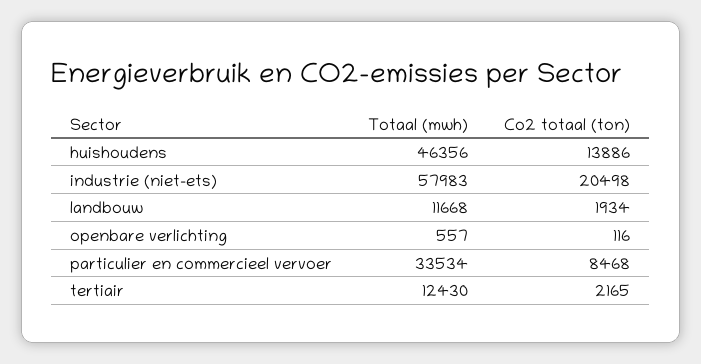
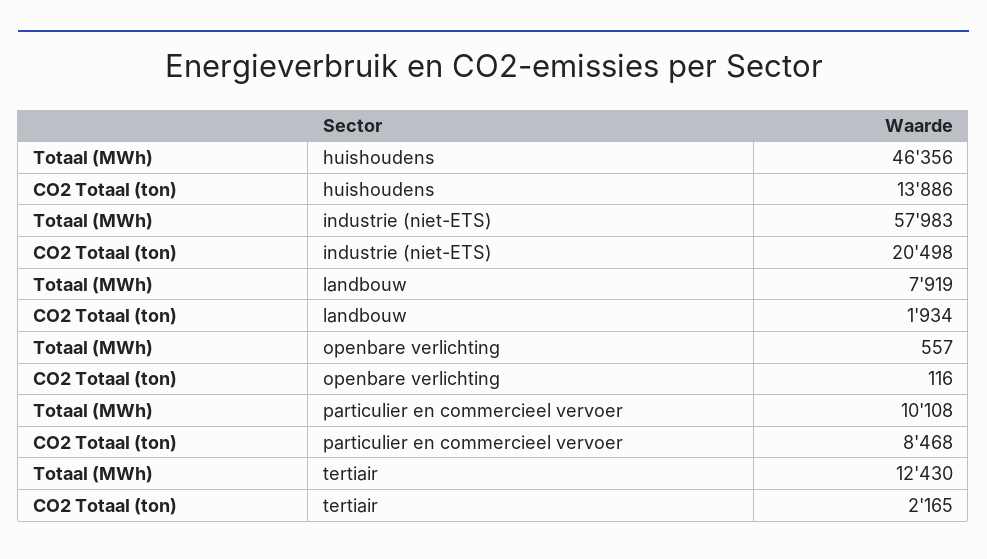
Totaal (mwh), landbouw: 11668 -> 7919
Totaal (mwh), particulier en commercieel vervoer: 33534 -> 10108

